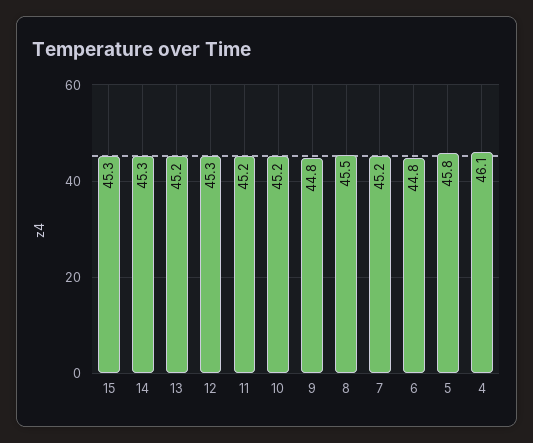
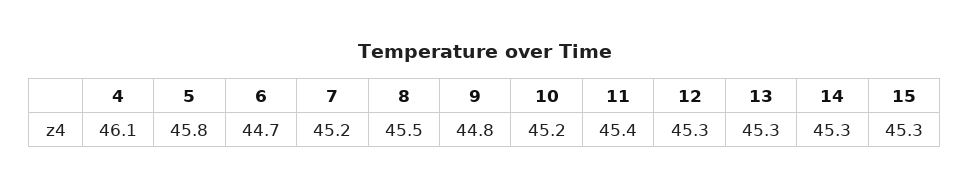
13: 45.2 -> 45.3
11: 45.2 -> 45.4
6: 44.8 -> 44.7

